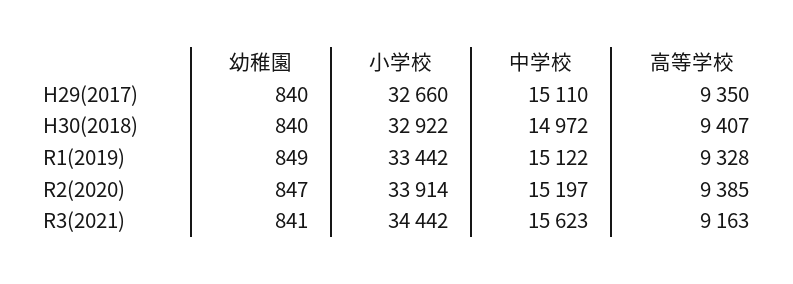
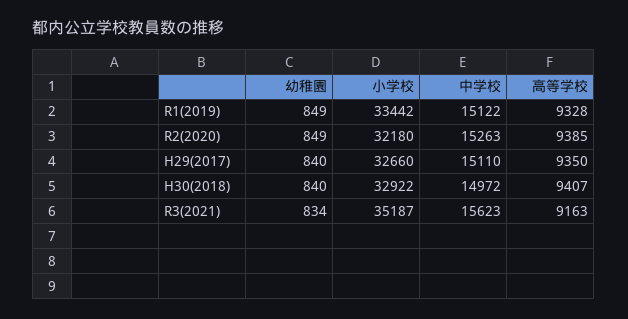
幼稚園, R2(2020): 847 -> 849
小学校, R2(2020): 33914 -> 32180
中学校, R2(2020): 15197 -> 15263
幼稚園, R3(2021): 841 -> 834
小学校, R3(2021): 34442 -> 35187

